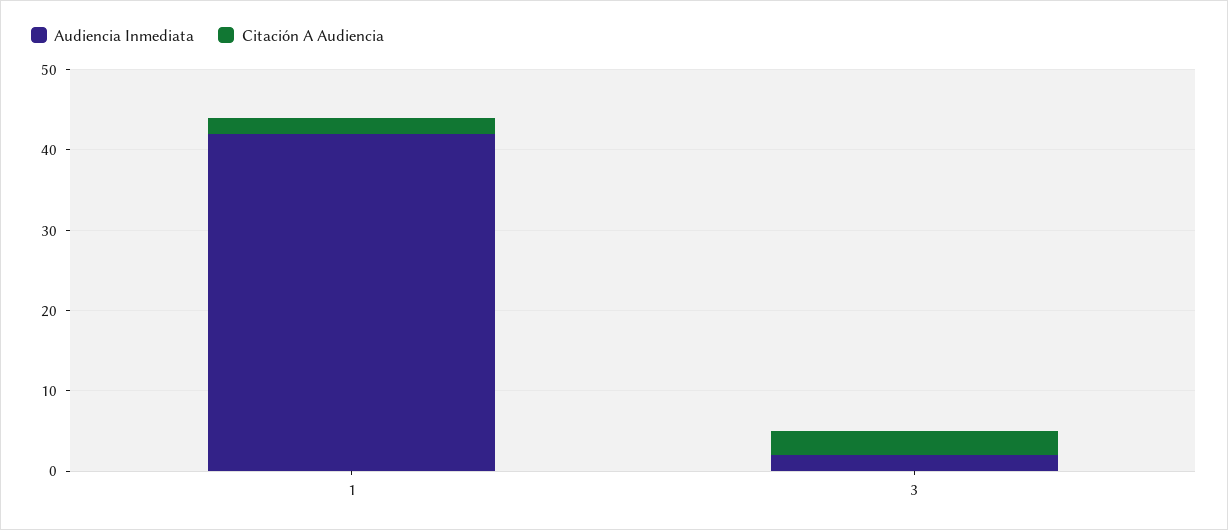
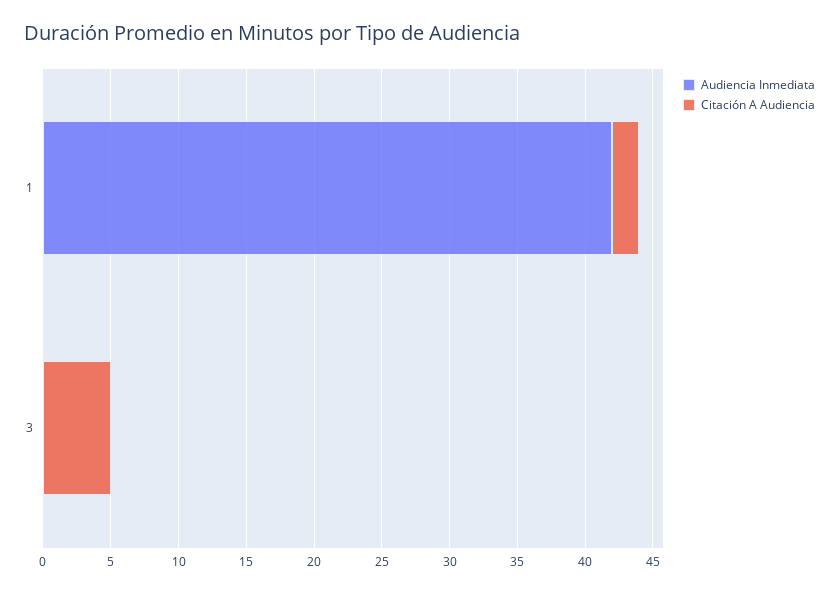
Audiencia Inmediata, 3: 2 -> 0
Citación A Audiencia, 3: 3 -> 5

